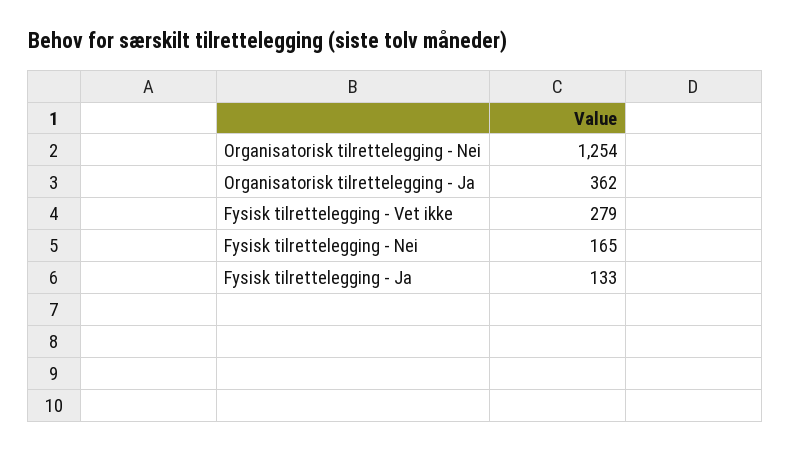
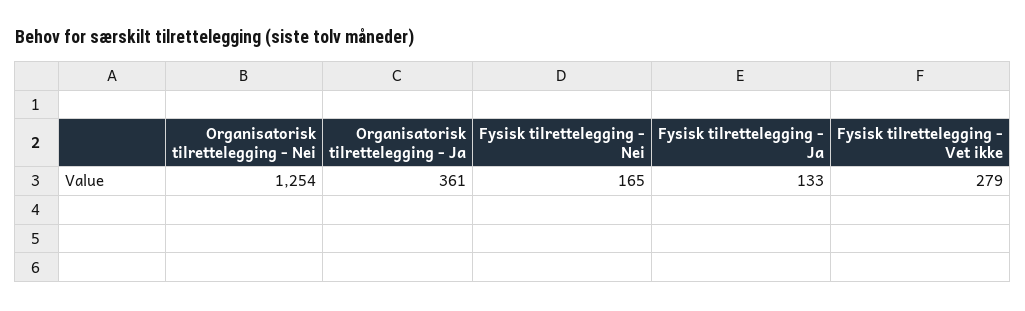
Organisatorisk tilrettelegging - Ja: 362 -> 361

